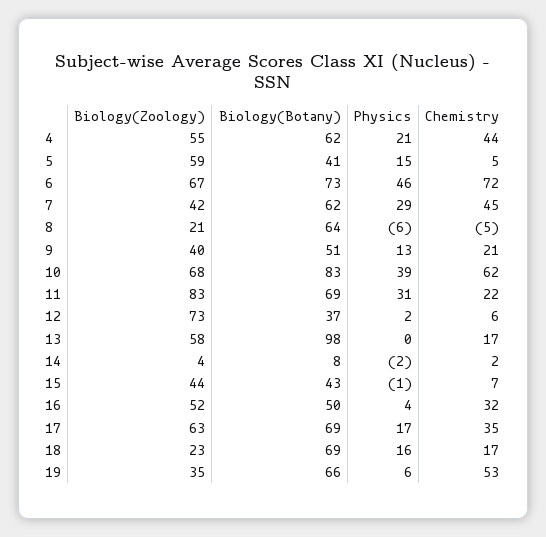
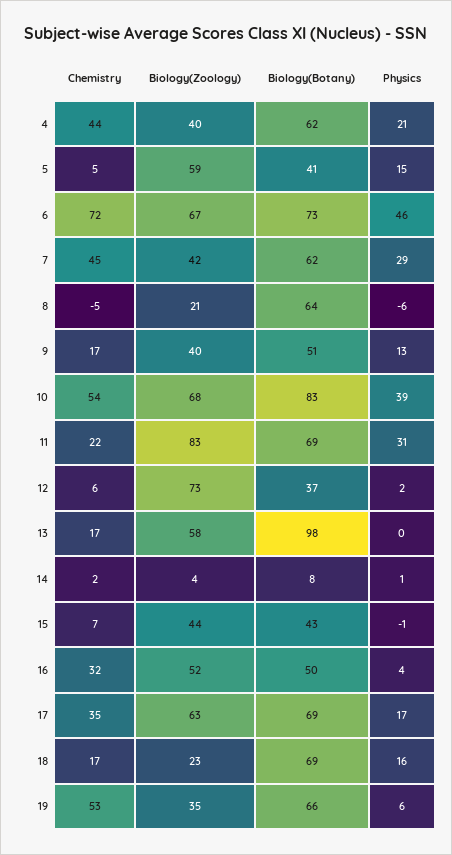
Biology(Zoology), 4: 55 -> 40
Chemistry, 9: 21 -> 17
Chemistry, 10: 62 -> 54
Physics, 14: -2 -> 1

